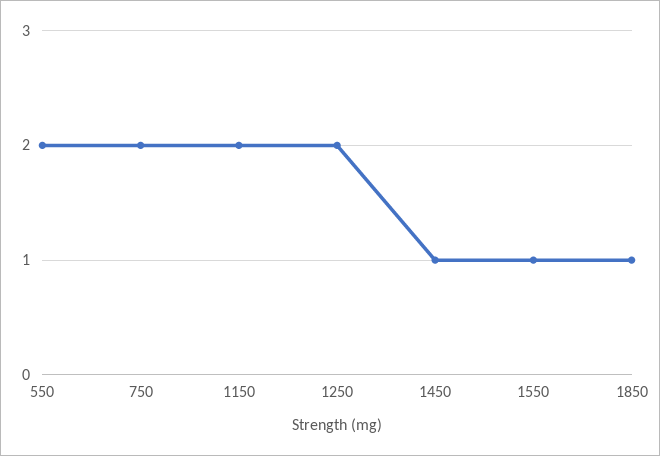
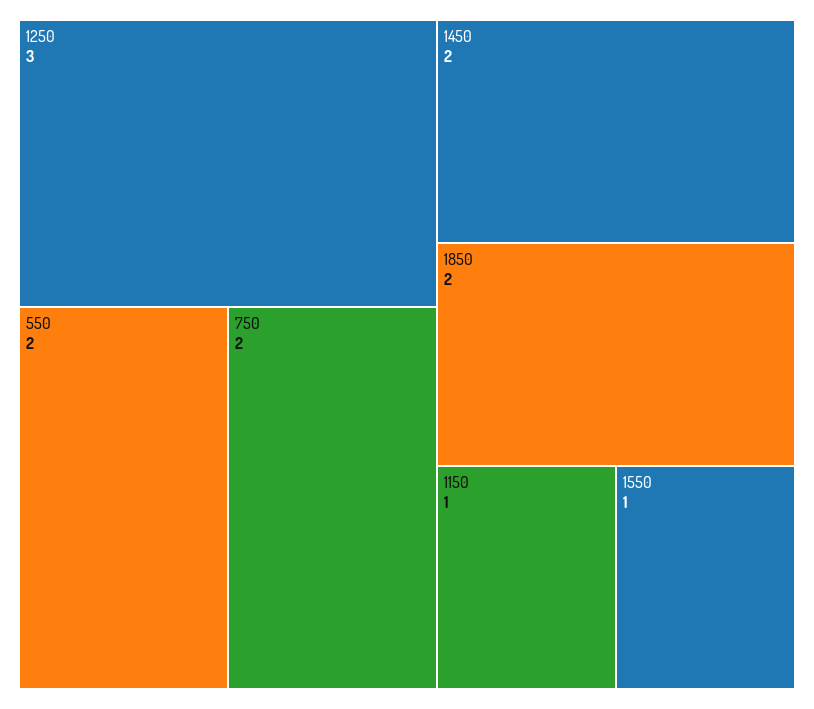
1150: 2 -> 1
1250: 2 -> 3
1450: 1 -> 2
1850: 1 -> 2

